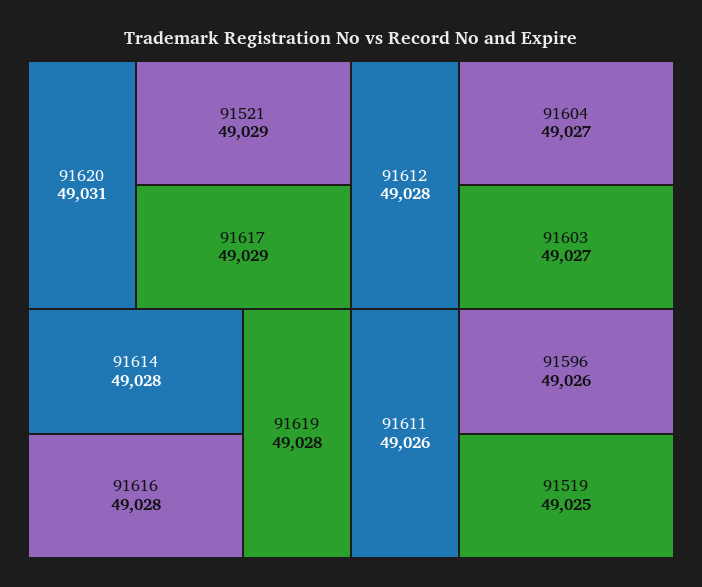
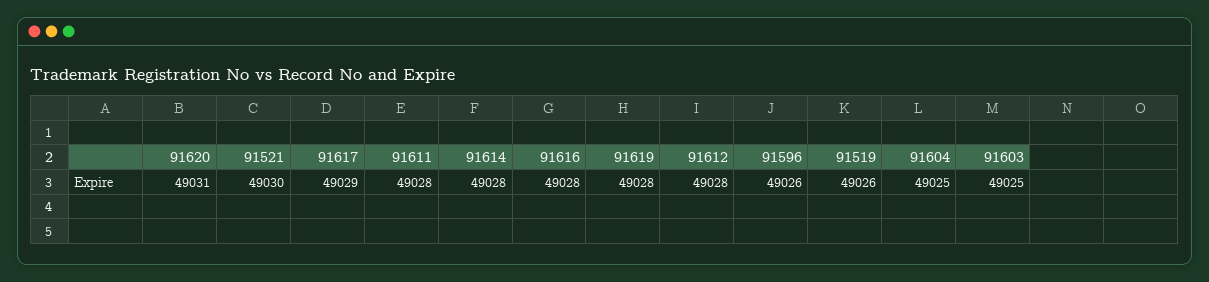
91521: 49029 -> 49030
91604: 49027 -> 49025
91603: 49027 -> 49025
91611: 49026 -> 49028
91519: 49025 -> 49026

